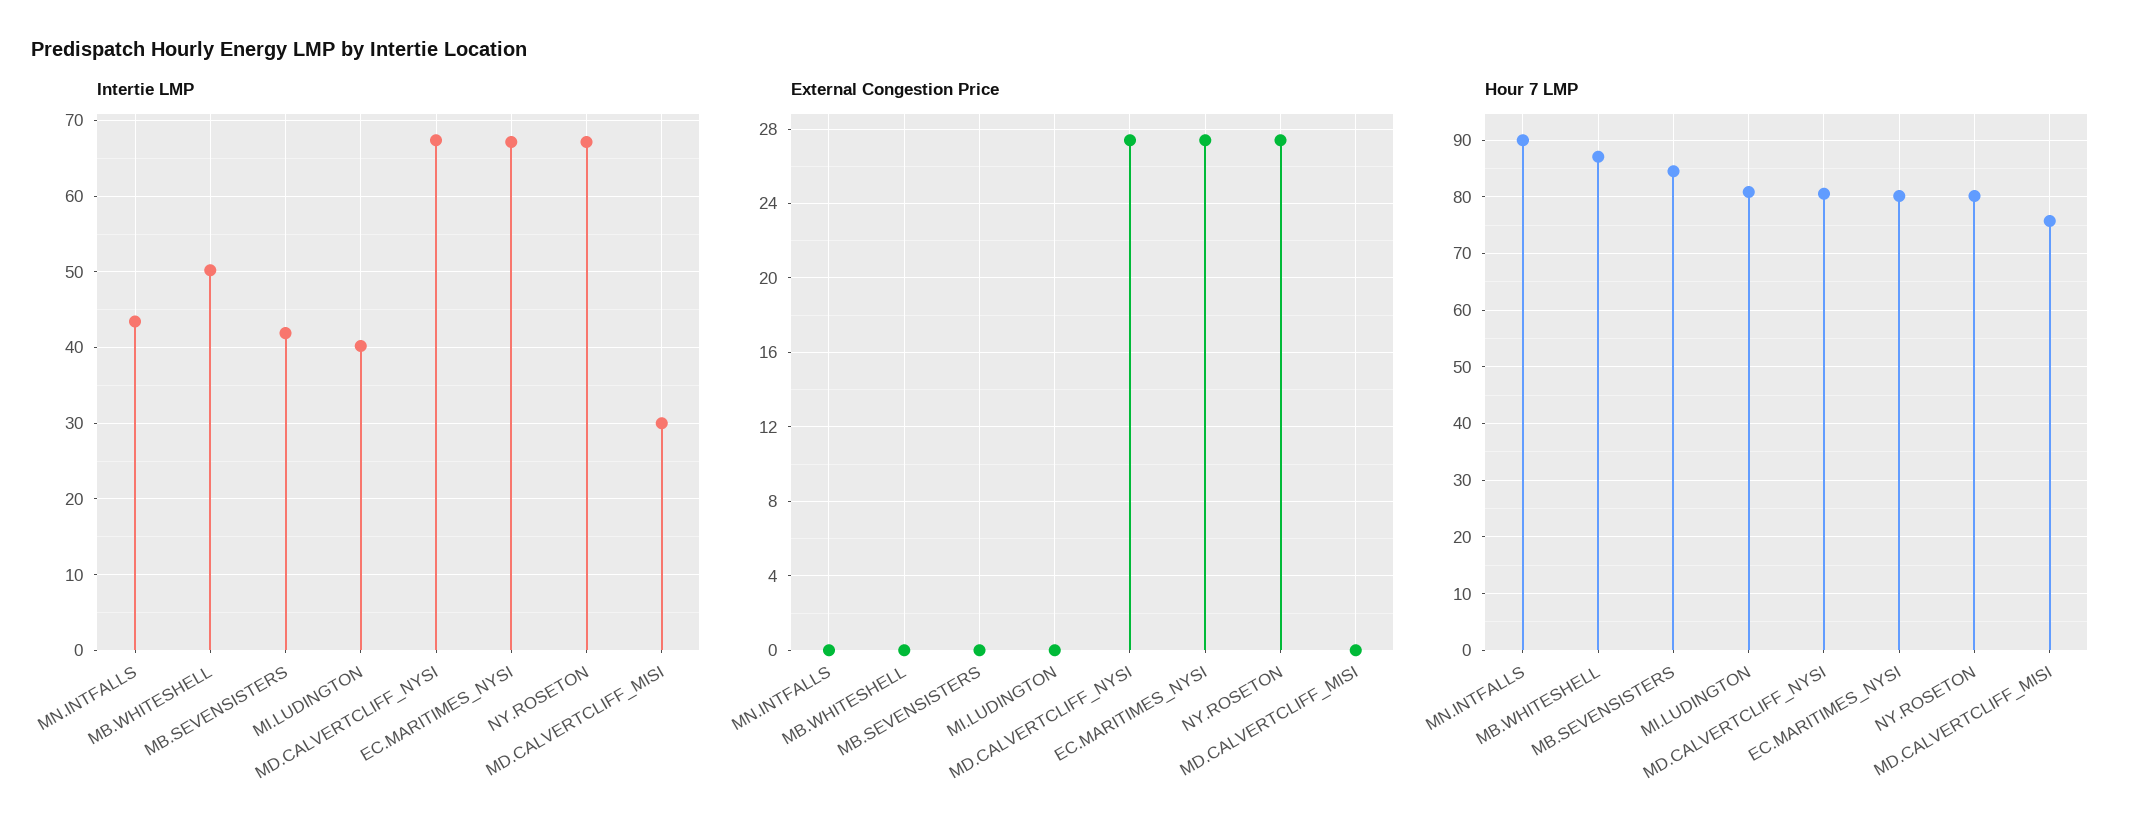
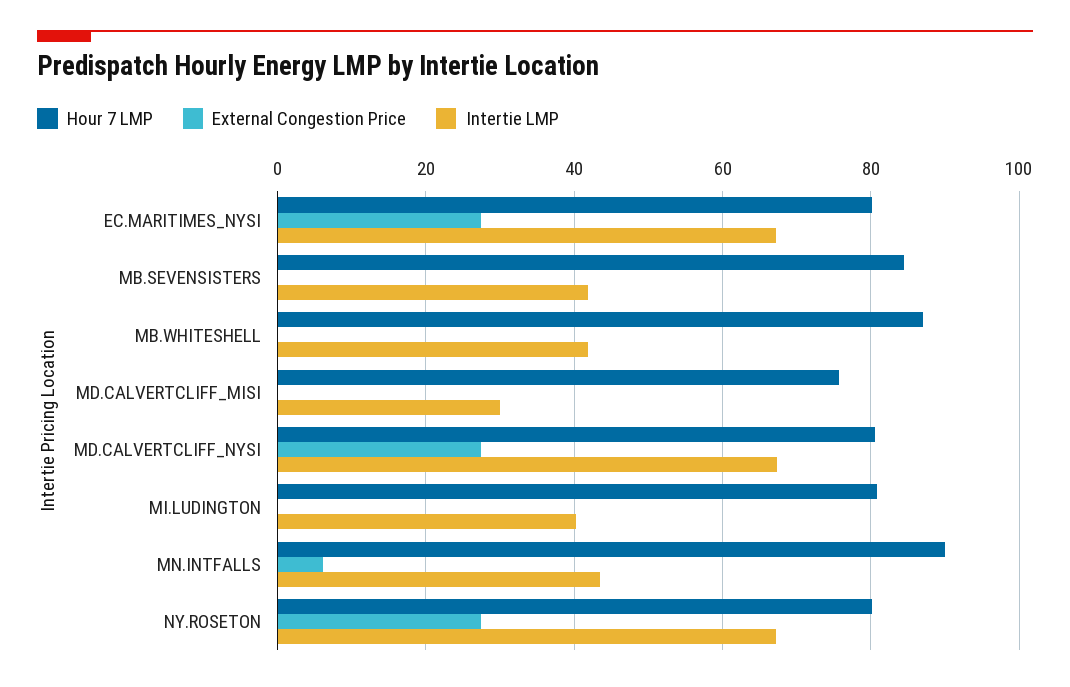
Intertie LMP, MB.WHITESHELL: 50 -> 42
External Congestion Price, MN.INTFALLS: 0 -> 6

